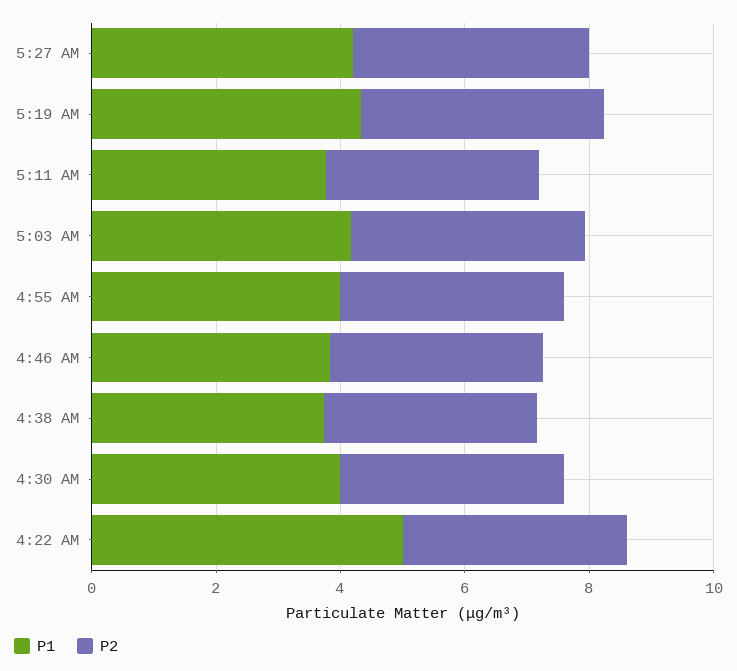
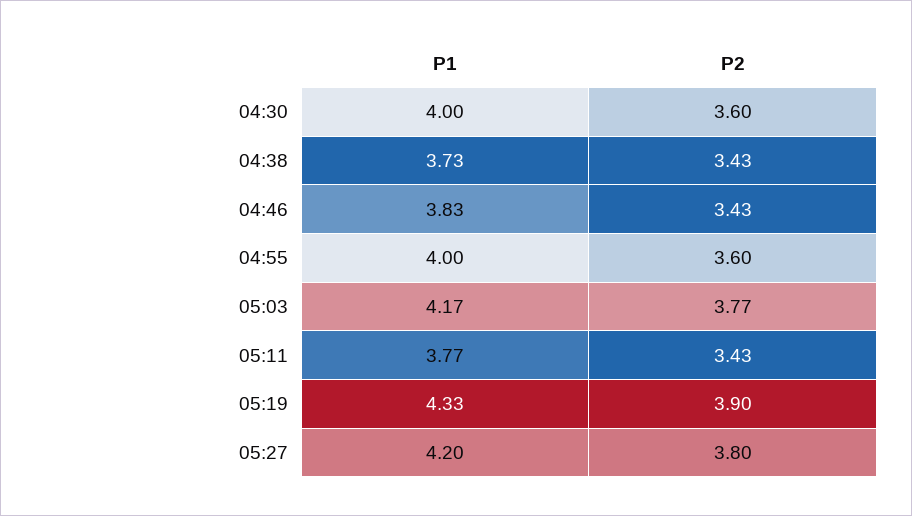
P1, 4:22 AM: 5 -> none
P2, 4:22 AM: 3.5 -> none

